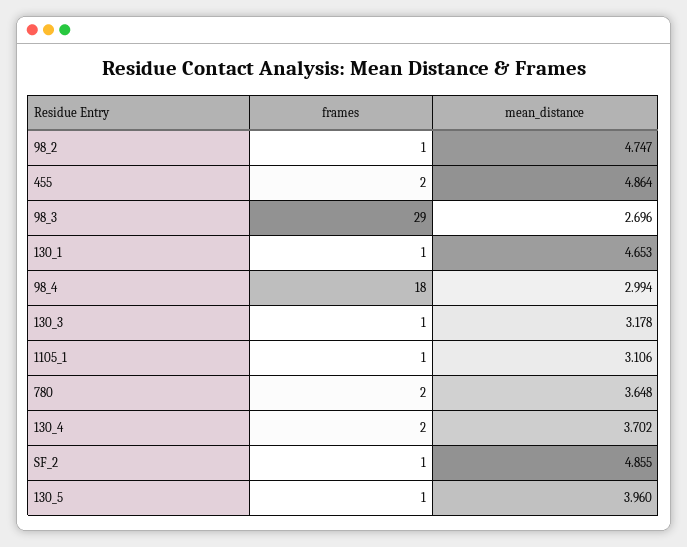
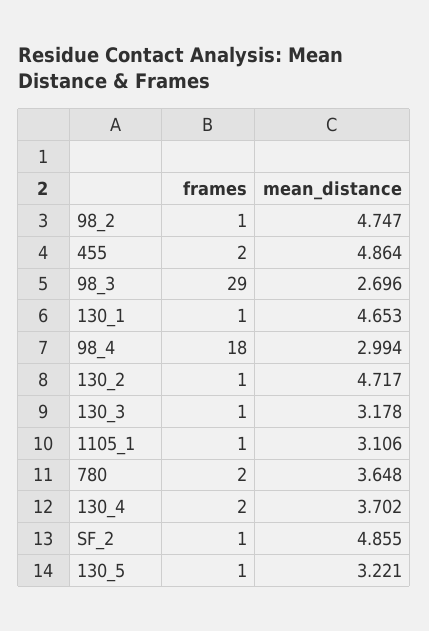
mean_distance, 130_5: 3.96 -> 3.221
frames, 130_2: none -> 1
mean_distance, 130_2: none -> 4.717

